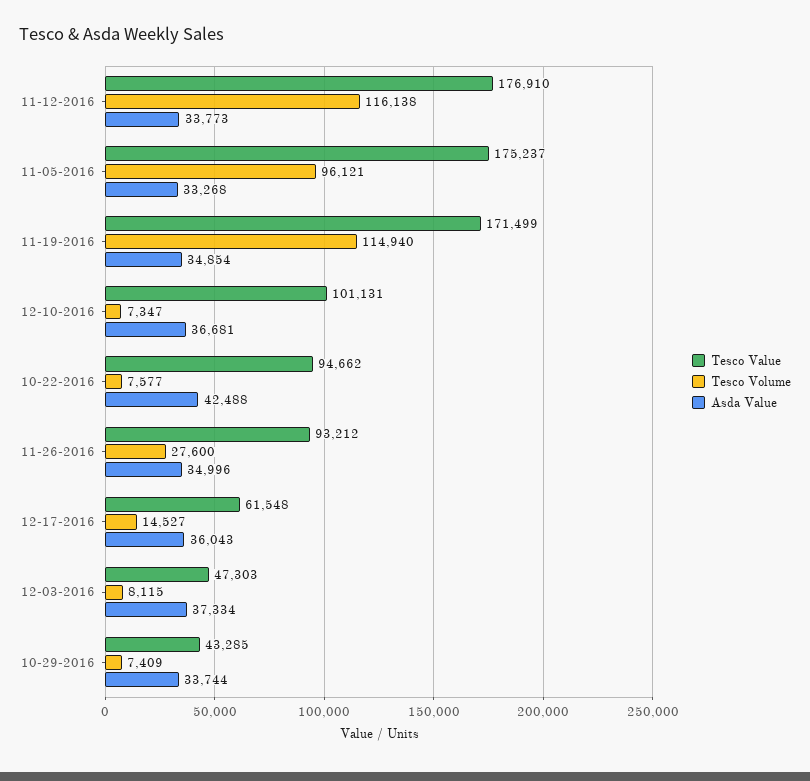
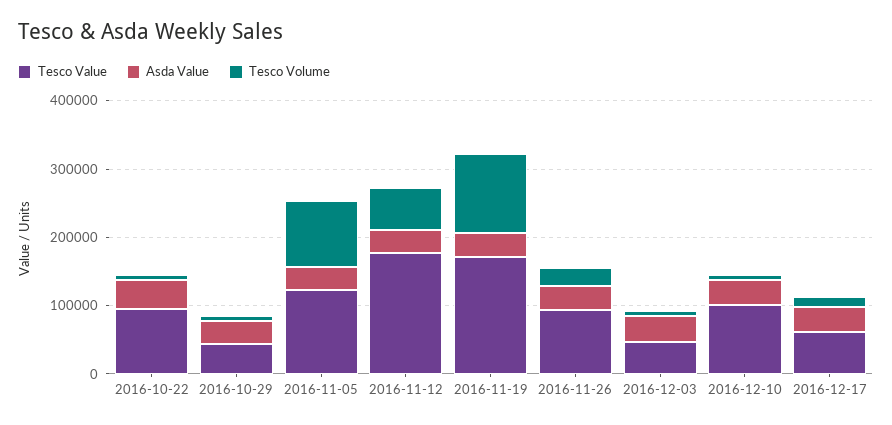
Tesco Volume, 11-12-2016: 116138 -> 60000
Tesco Value, 11-05-2016: 175237 -> 120000

